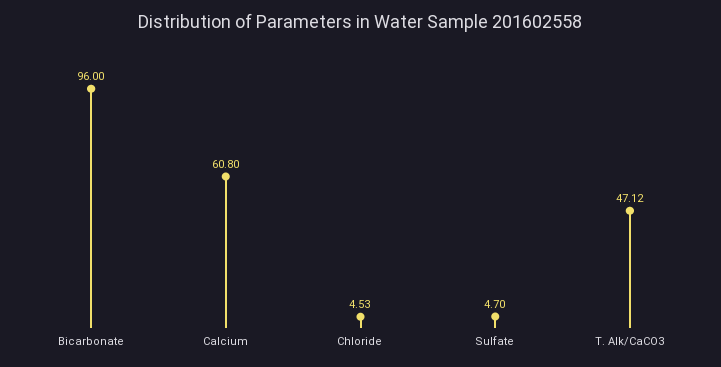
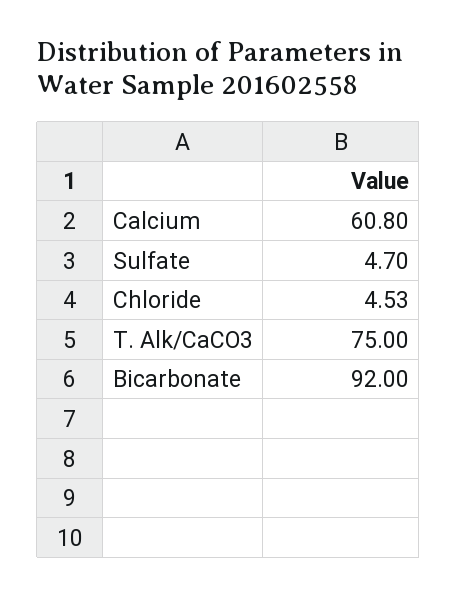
Bicarbonate: 96 -> 92
T. Alk/CaCO3: 47.12 -> 75

